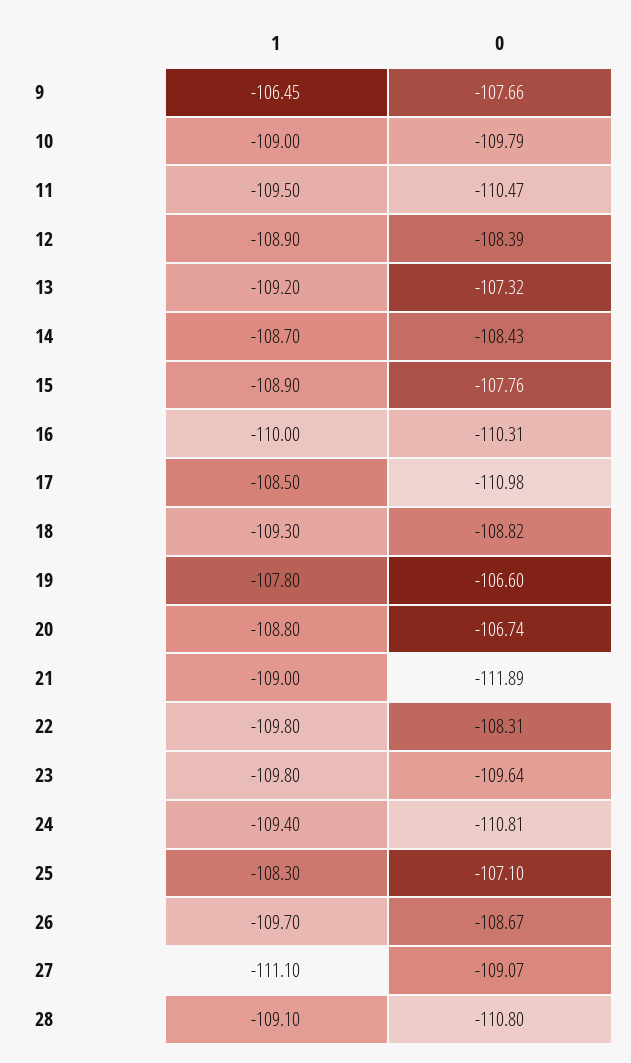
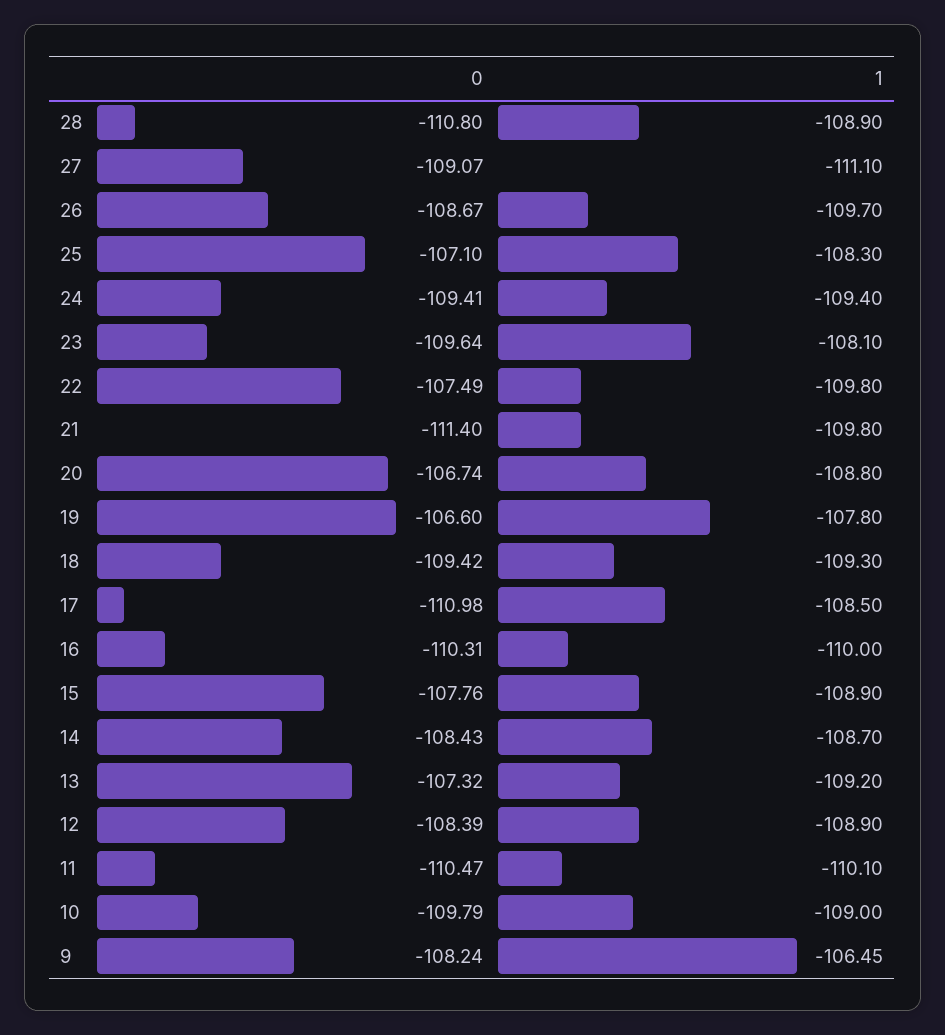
0, 9: -107.66 -> -108.24
1, 11: -109.5 -> -110.1
0, 18: -108.82 -> -109.42
1, 21: -109 -> -109.8
0, 21: -111.89 -> -111.4
0, 22: -108.31 -> -107.49
1, 23: -109.8 -> -108.1
0, 24: -110.81 -> -109.41
1, 28: -109.1 -> -108.9

